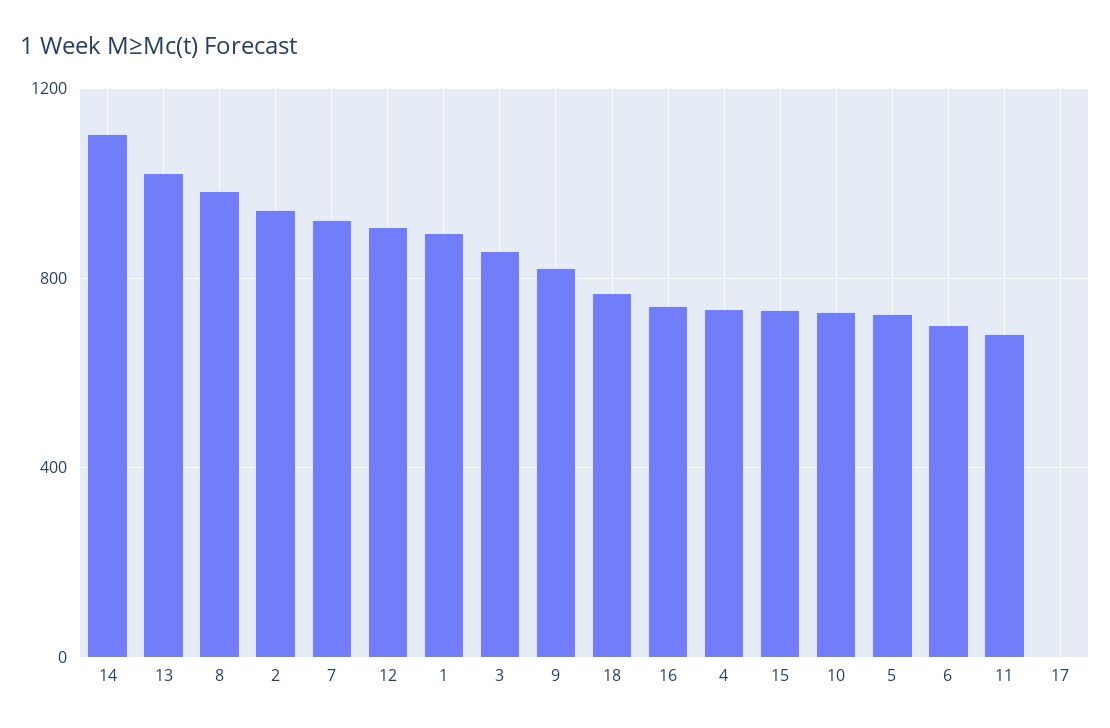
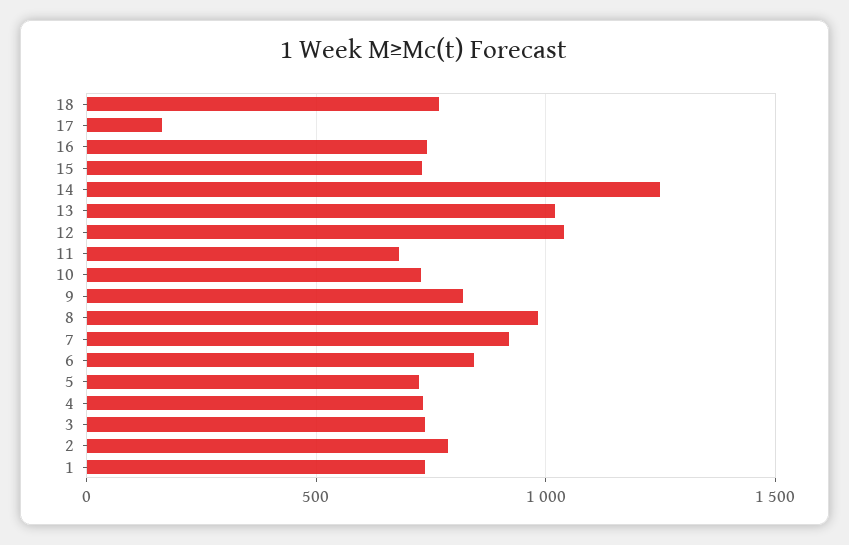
14: 1100 -> 1250
2: 950 -> 800
12: 900 -> 1050
1: 900 -> 750
3: 850 -> 750
6: 700 -> 850
17: 0 -> 150

